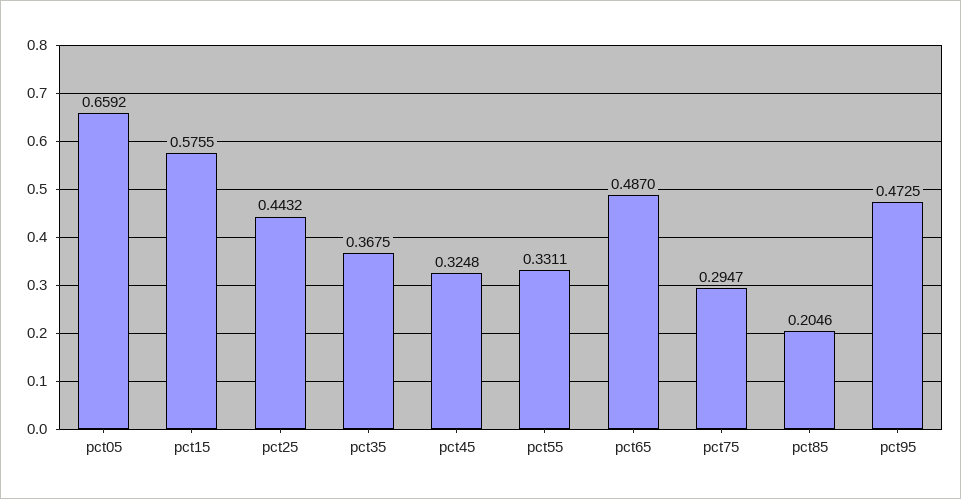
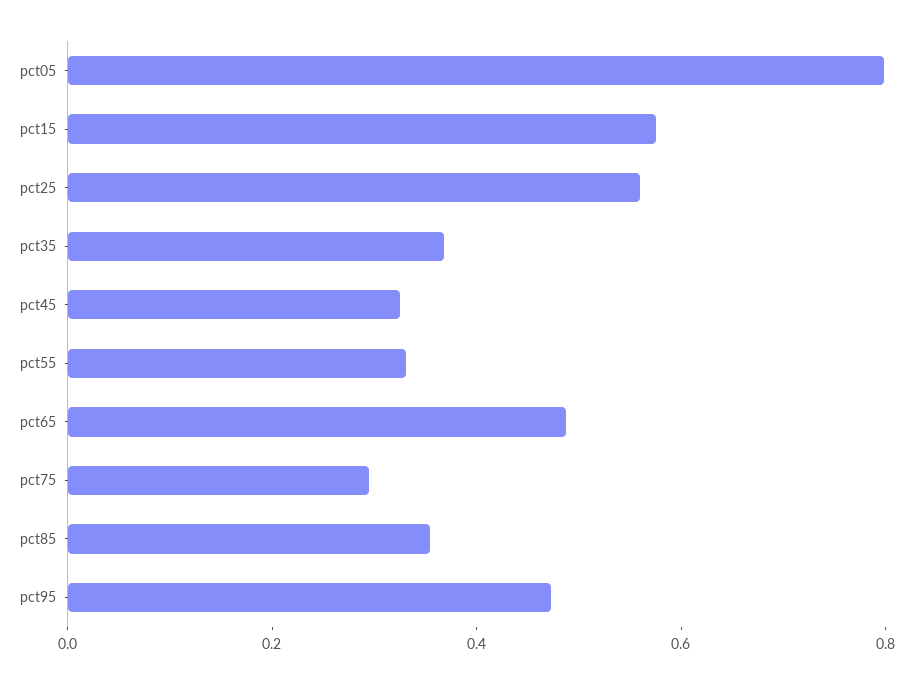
pct05: 0.6592 -> 0.8
pct25: 0.4432 -> 0.55
pct85: 0.2046 -> 0.35

